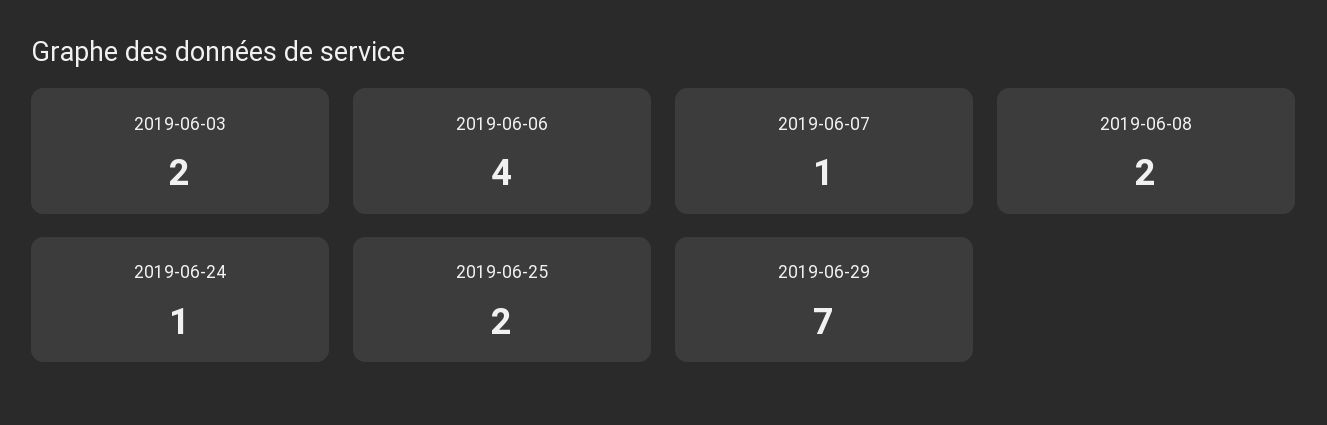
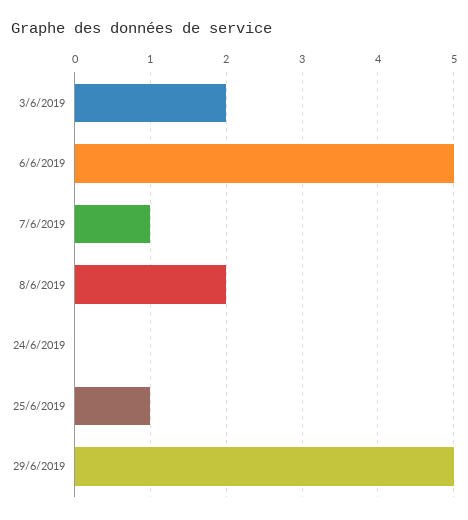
2019-06-06: 4 -> 5
2019-06-24: 1 -> 0
2019-06-25: 2 -> 1
2019-06-29: 7 -> 5

